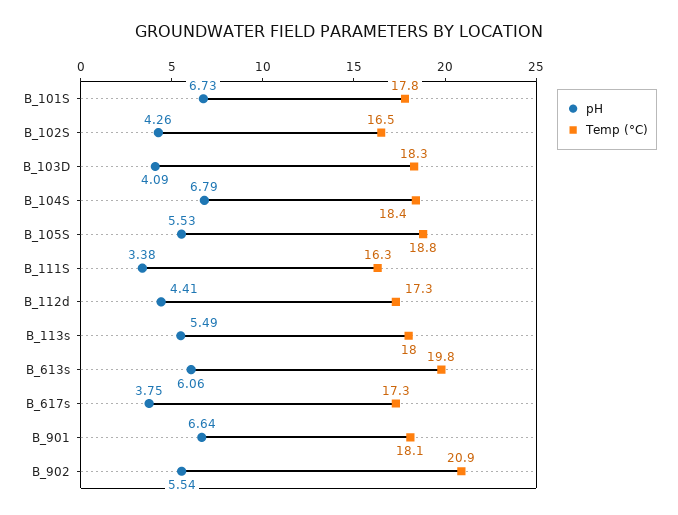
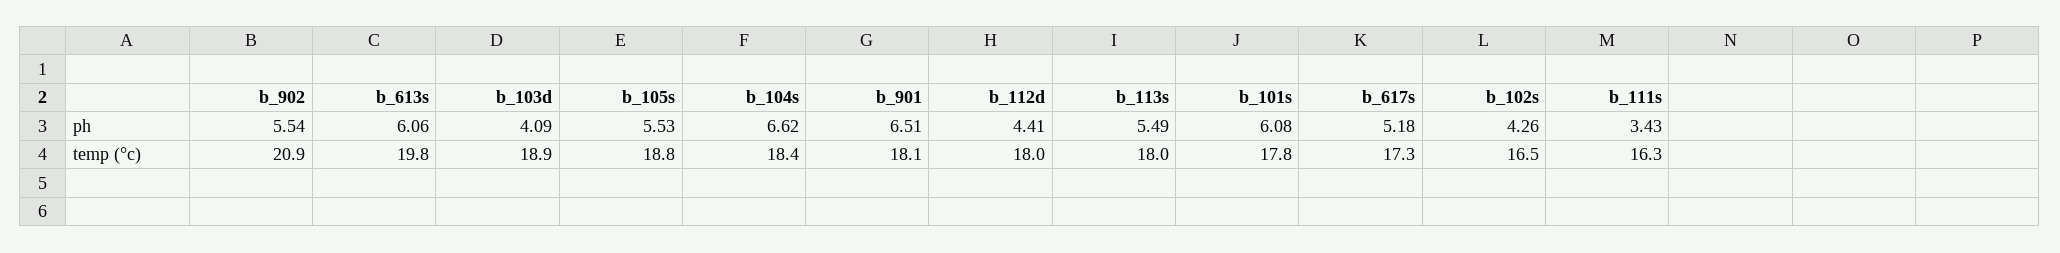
pH, B_101S: 6.73 -> 6.08
Temp (°C), B_103D: 18.3 -> 18.9
pH, B_104S: 6.79 -> 6.62
pH, B_111S: 3.38 -> 3.43
Temp (°C), B_112d: 17.3 -> 18
pH, B_617s: 3.75 -> 5.18
pH, B_901: 6.64 -> 6.51

